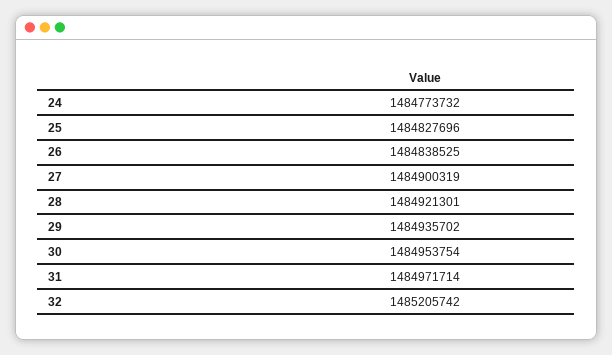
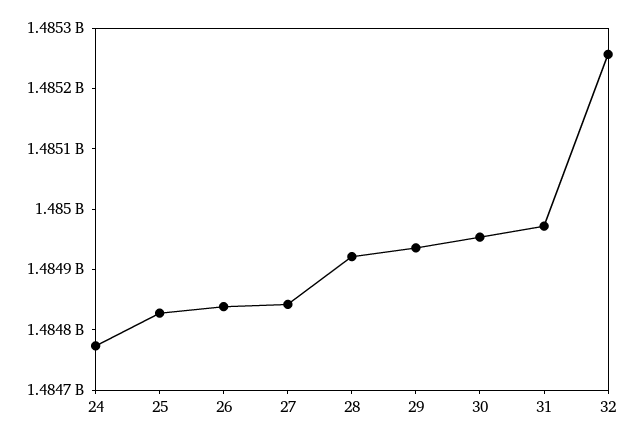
27: 1484900319 -> 1484840000
32: 1485205742 -> 1485260000

